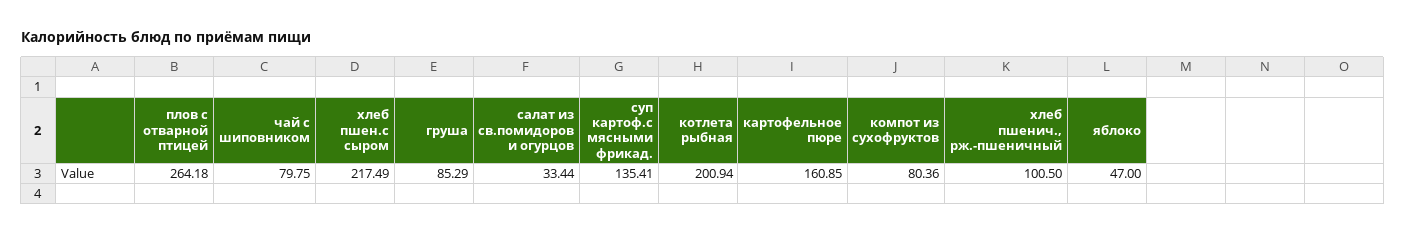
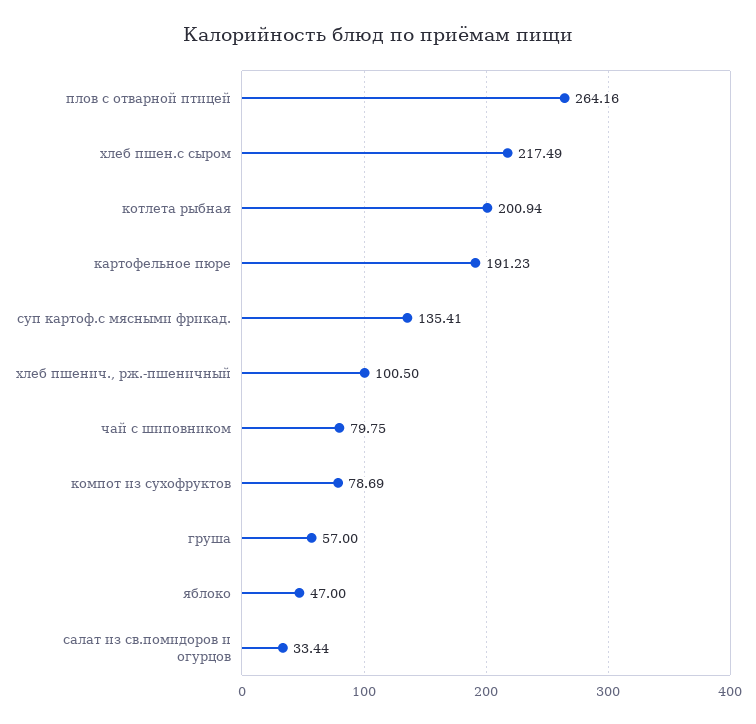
плов с отварной птицей: 264.18 -> 264.16
груша: 85.29 -> 57
картофельное пюре: 160.85 -> 191.23
компот из сухофруктов: 80.36 -> 78.69

